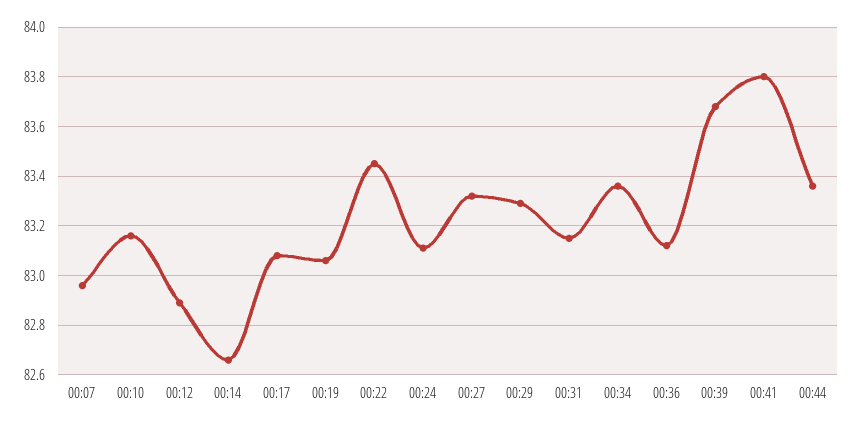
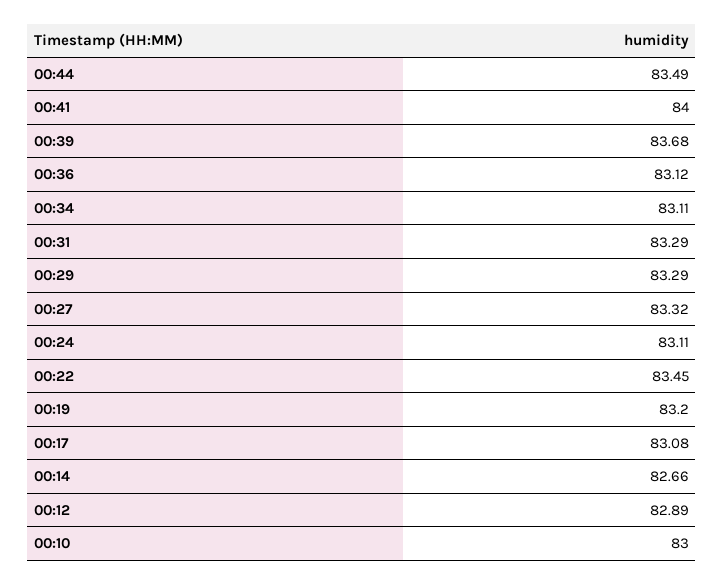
00:07: 82.95 -> none
00:10: 83.15 -> 83
00:19: 83.05 -> 83.2
00:31: 83.15 -> 83.29
00:34: 83.35 -> 83.11
00:41: 83.8 -> 84
00:44: 83.35 -> 83.49

